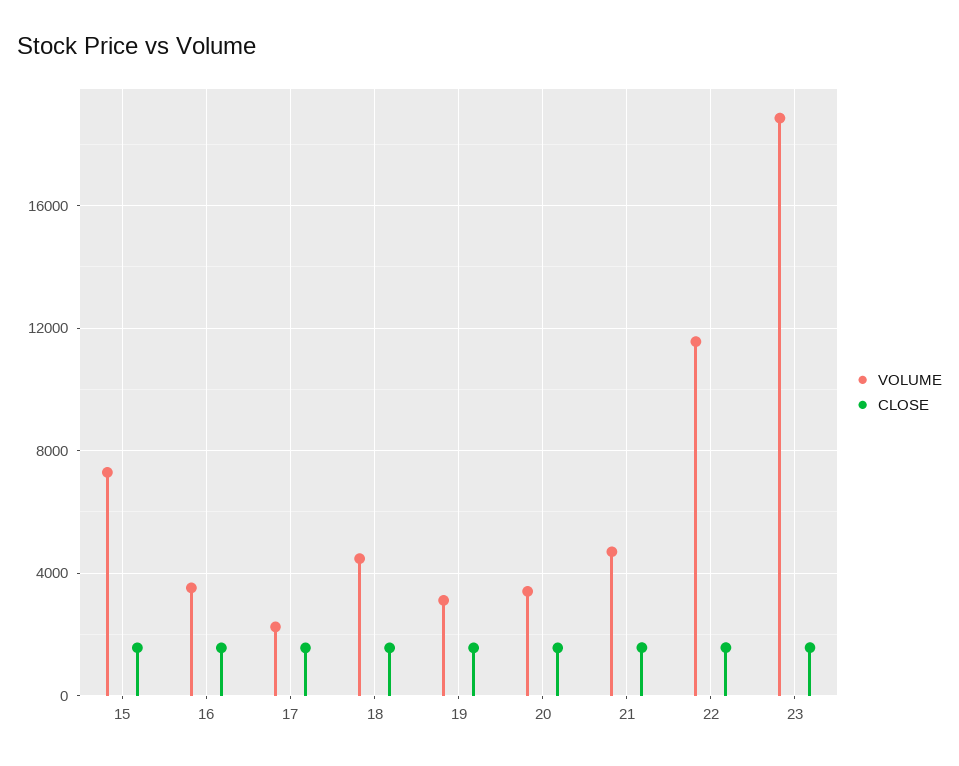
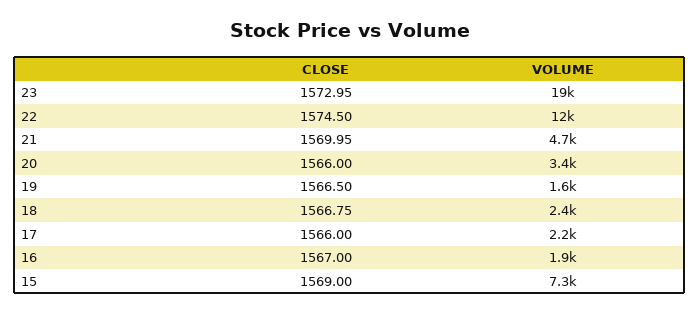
VOLUME, 16: 3500 -> 1900
VOLUME, 18: 4500 -> 2400
VOLUME, 19: 3000 -> 1600

